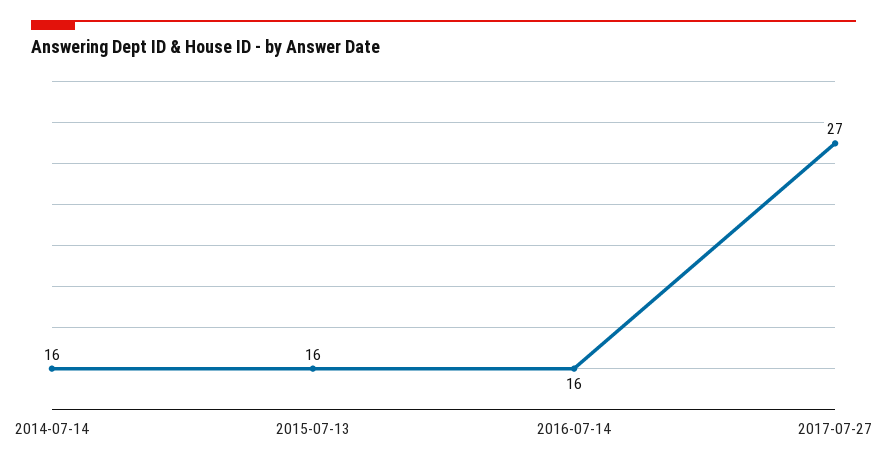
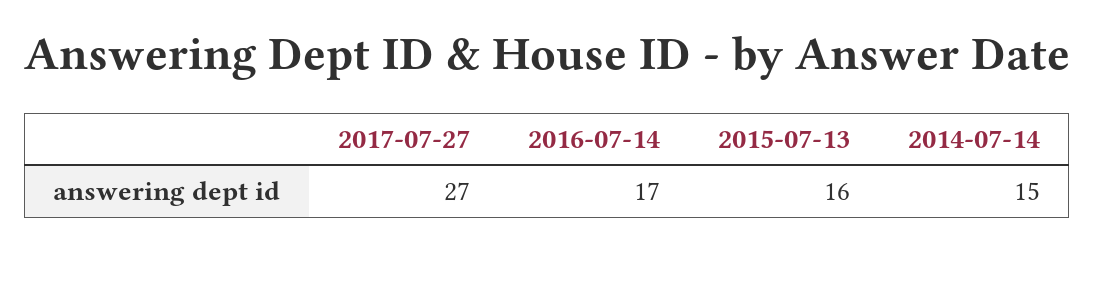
2014-07-14: 16 -> 15
2016-07-14: 16 -> 17

